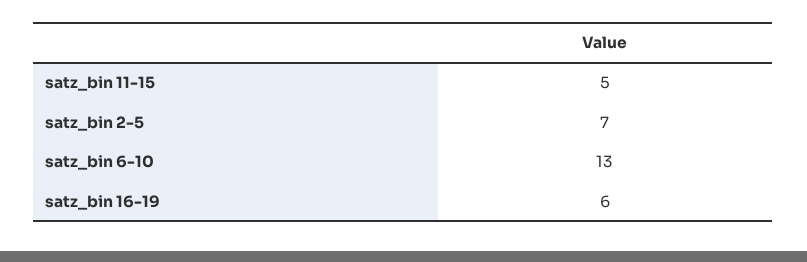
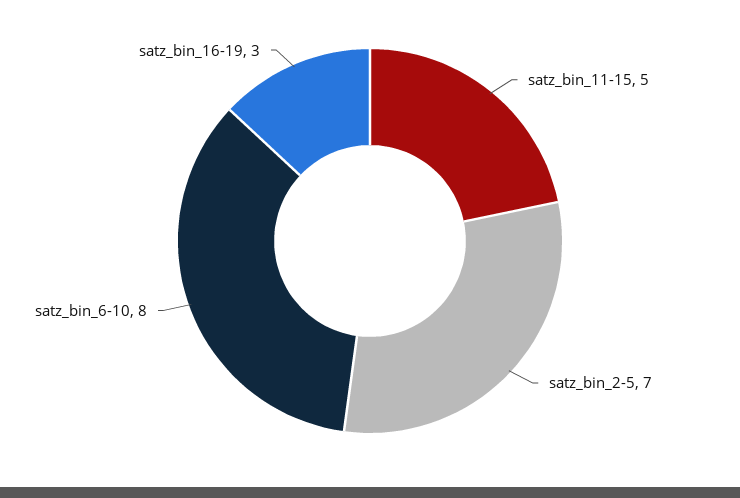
satz_bin 6-10: 13 -> 8
satz_bin 16-19: 6 -> 3

